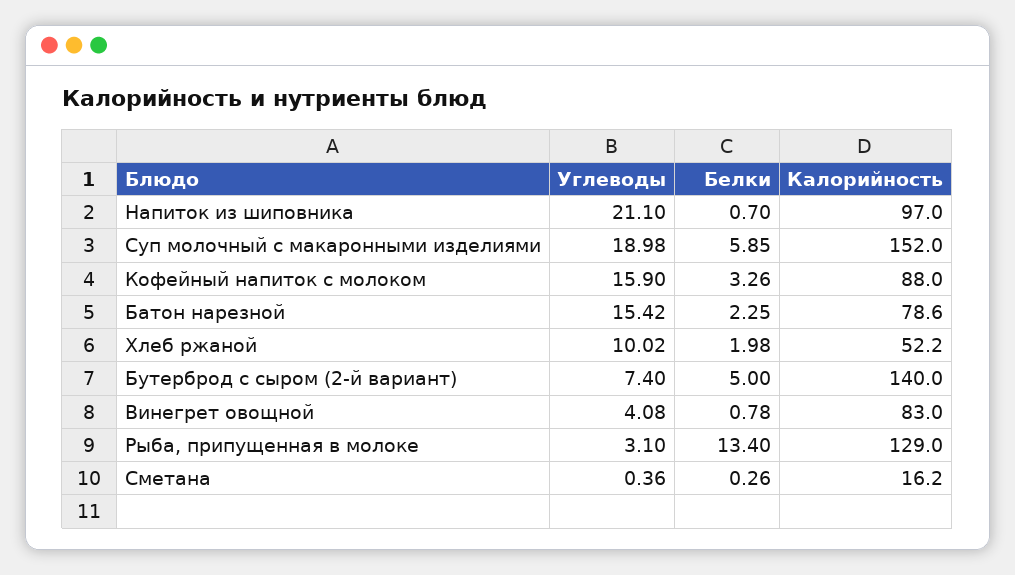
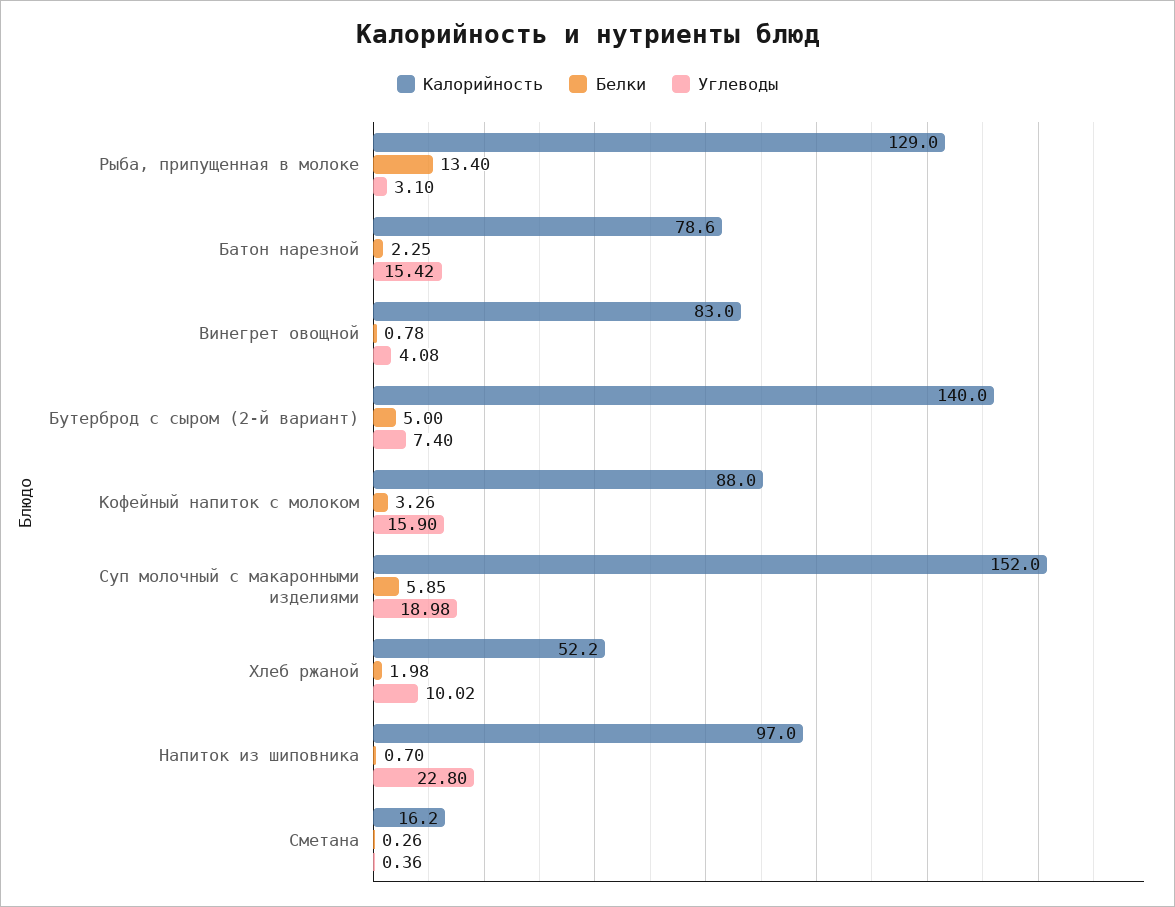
Углеводы, Напиток из шиповника: 21.1 -> 22.8

